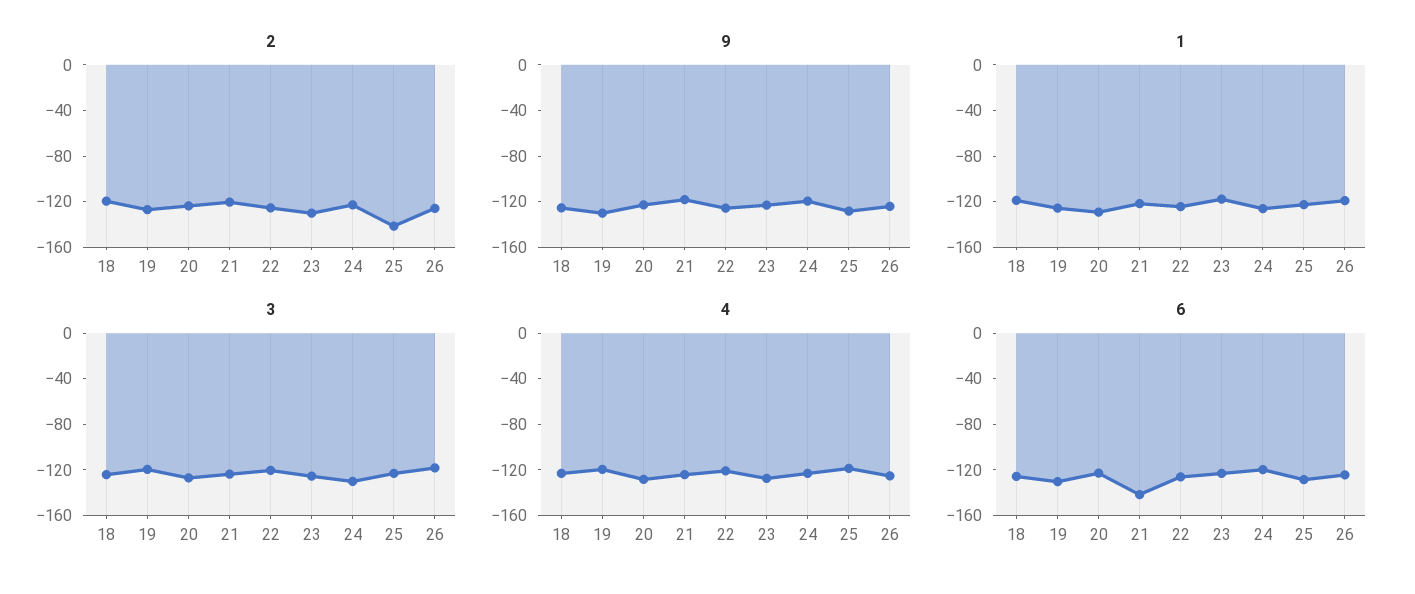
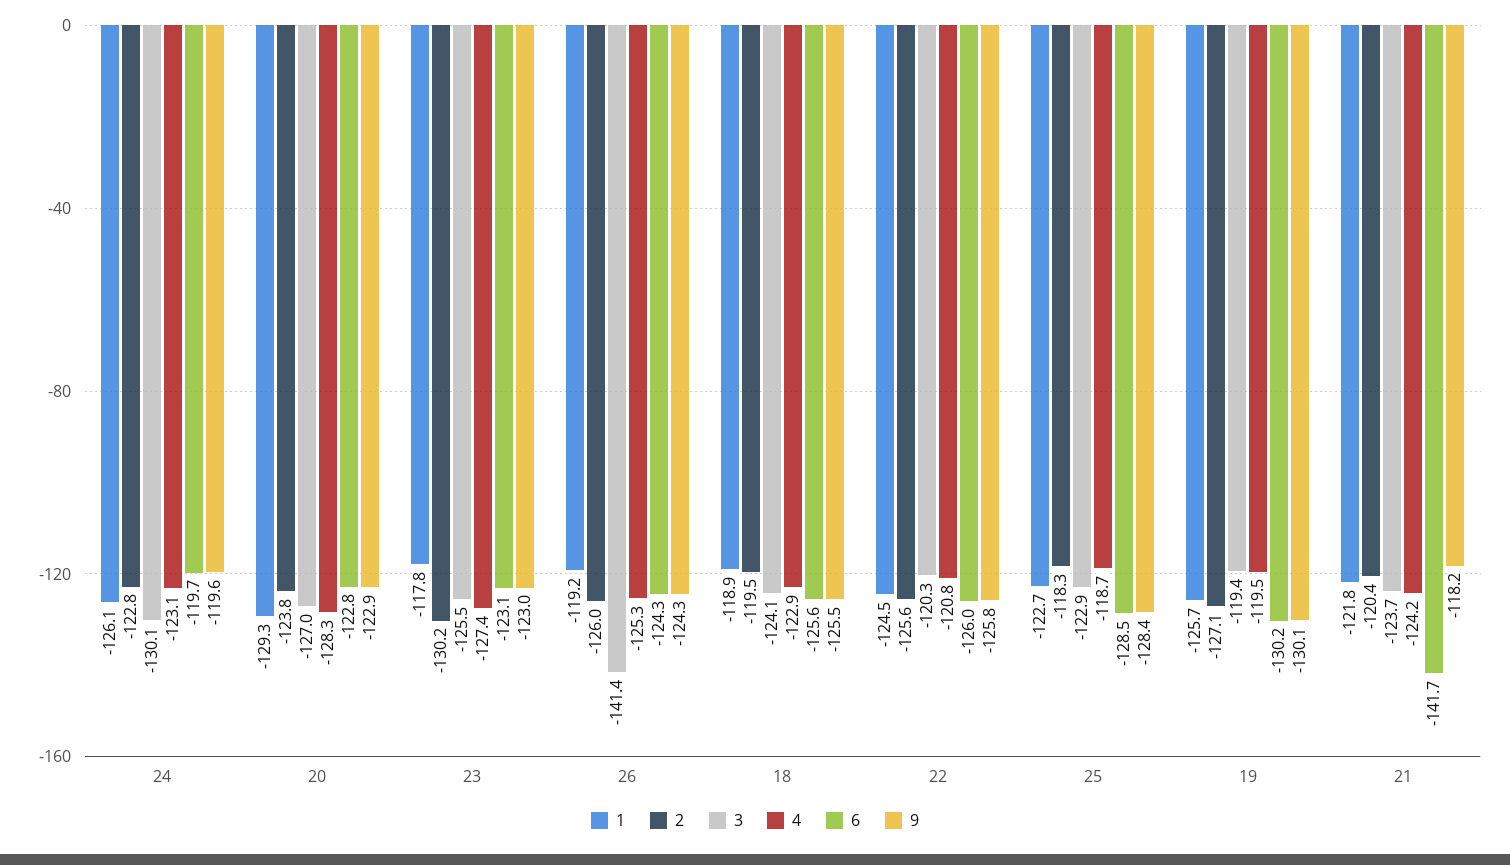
2, 25: -140 -> -118.3
3, 26: -120 -> -141.4

